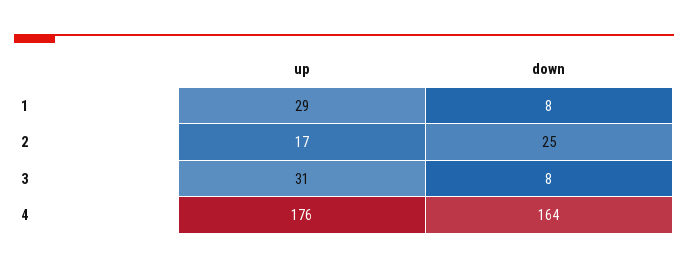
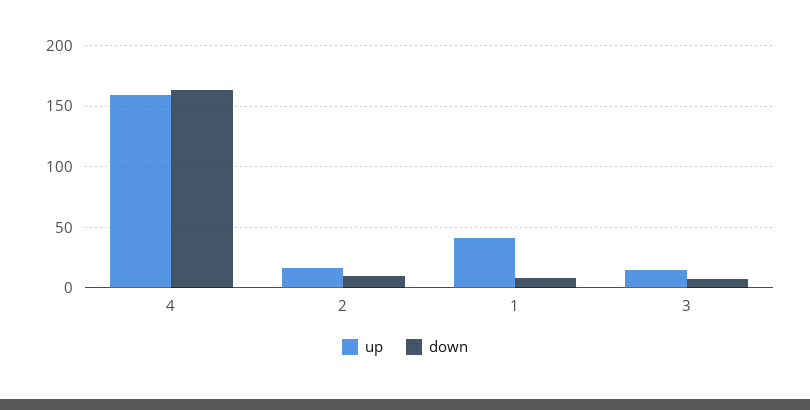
up, 1: 29 -> 40
down, 2: 25 -> 10
up, 3: 31 -> 15
up, 4: 176 -> 160

